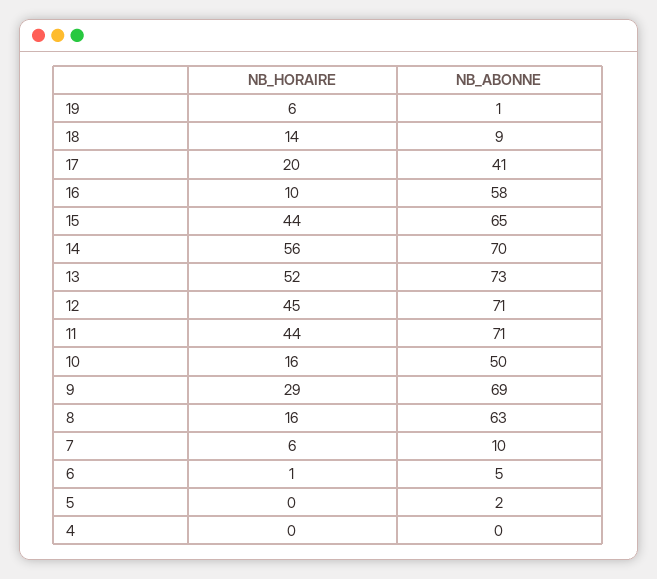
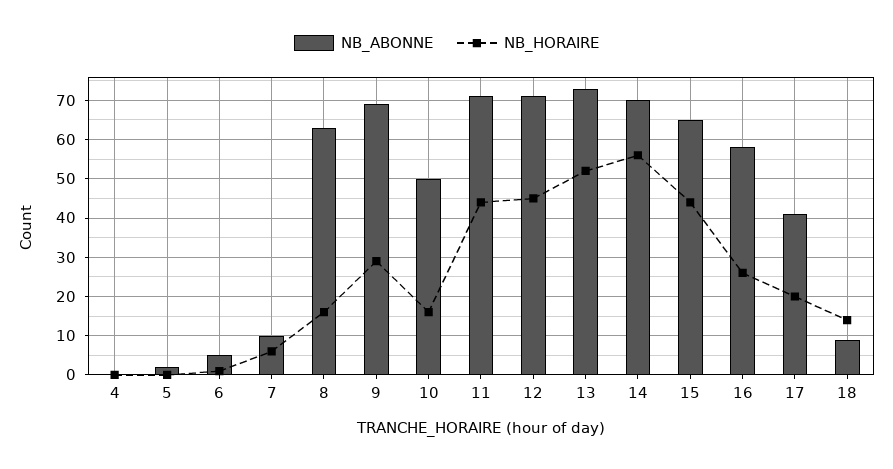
NB_HORAIRE, 19: 6 -> none
NB_ABONNE, 19: 1 -> none
NB_HORAIRE, 16: 10 -> 25

